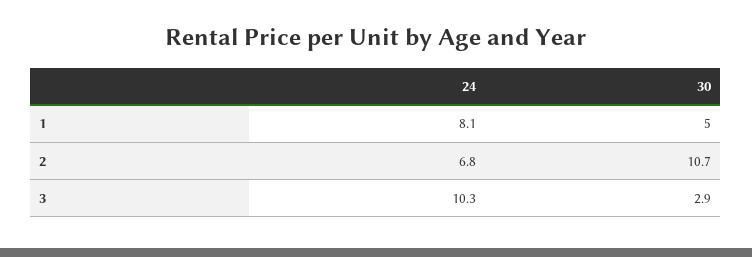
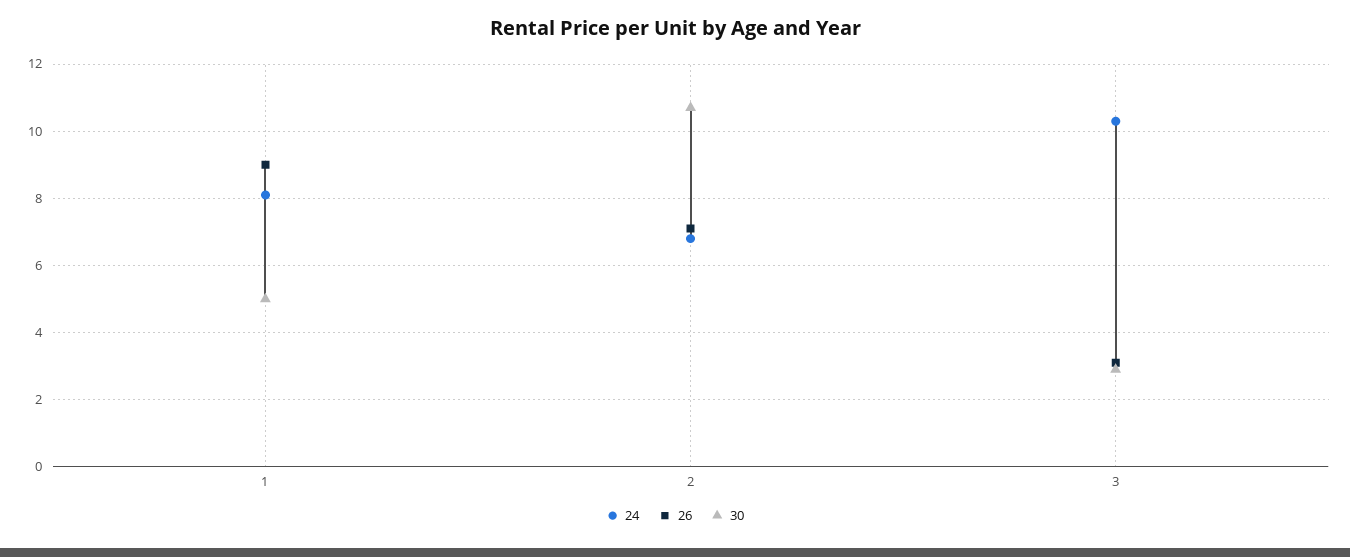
26, 1: none -> 9
26, 2: none -> 7
26, 3: none -> 3

